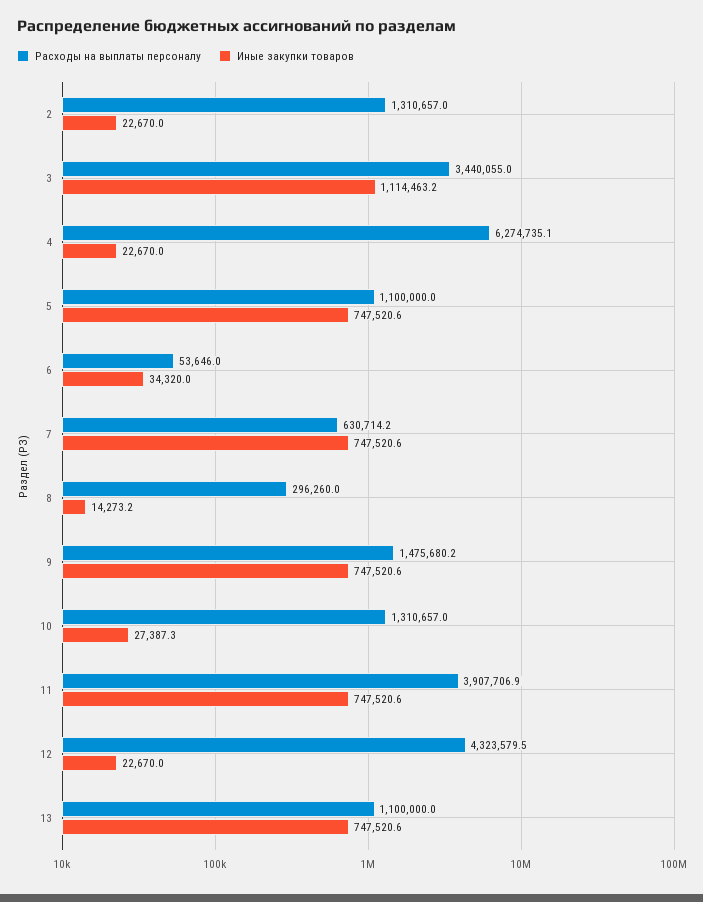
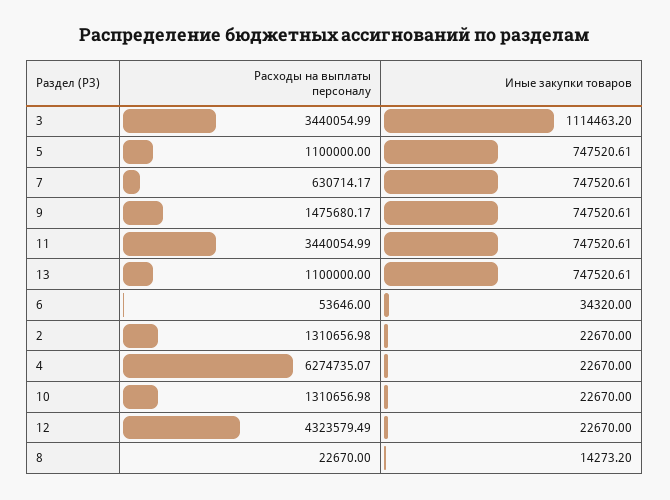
Расходы на выплаты персоналу, 8: 296260 -> 22670
Иные закупки товаров, 10: 27387.3 -> 22670
Расходы на выплаты персоналу, 11: 3907706.9 -> 3440054.99

